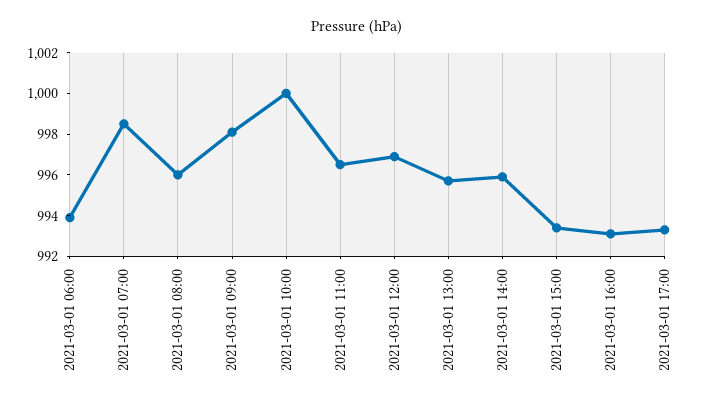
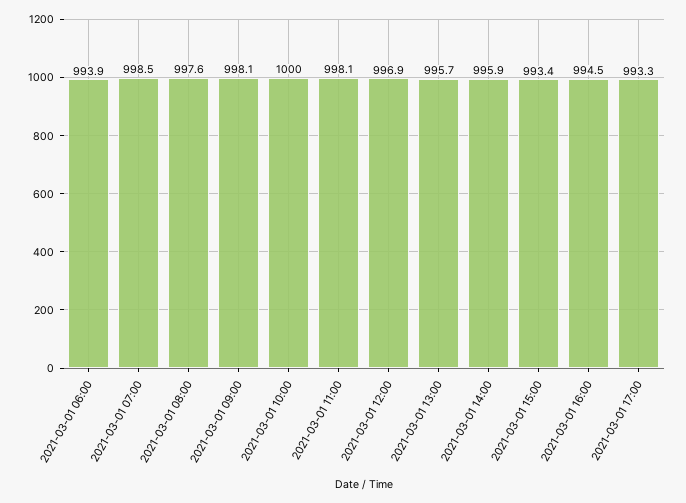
2021-03-01 08:00: 996 -> 997.6
2021-03-01 11:00: 996.5 -> 998.1
2021-03-01 16:00: 993 -> 994.5

